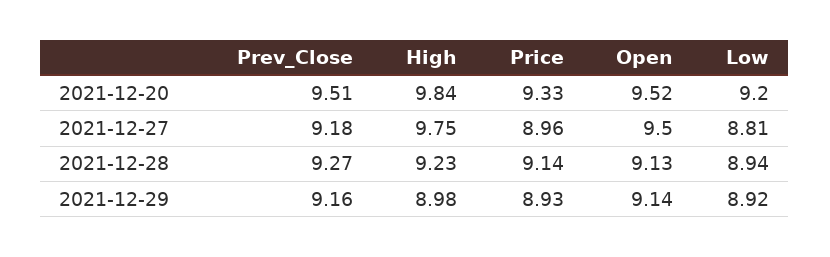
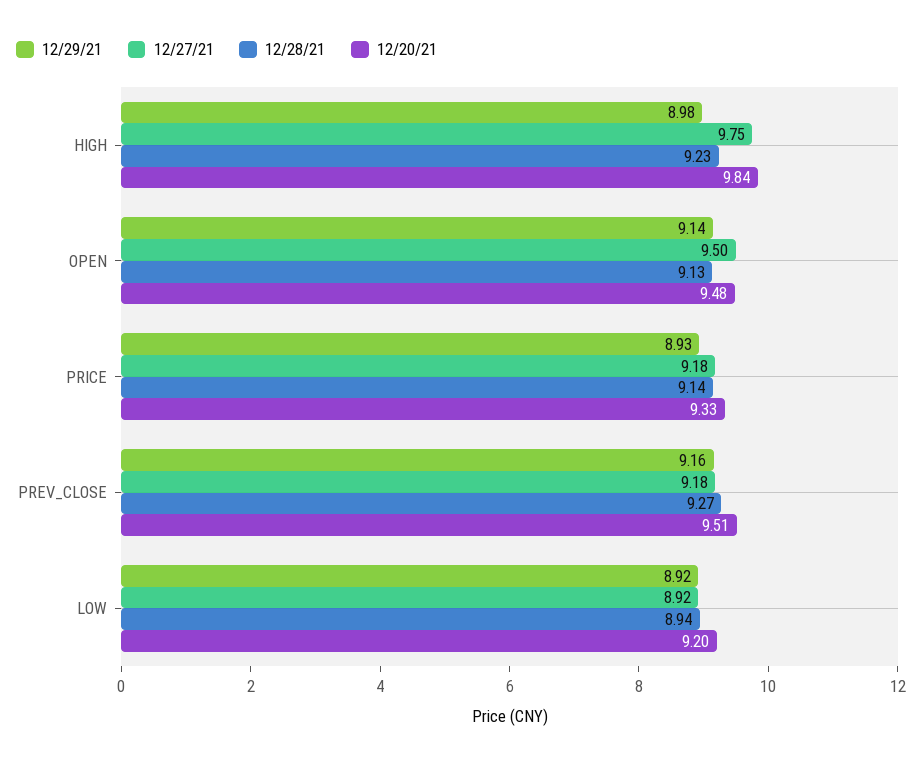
2021-12-20, Open: 9.52 -> 9.48
2021-12-27, Price: 8.96 -> 9.18
2021-12-27, Low: 8.81 -> 8.92

